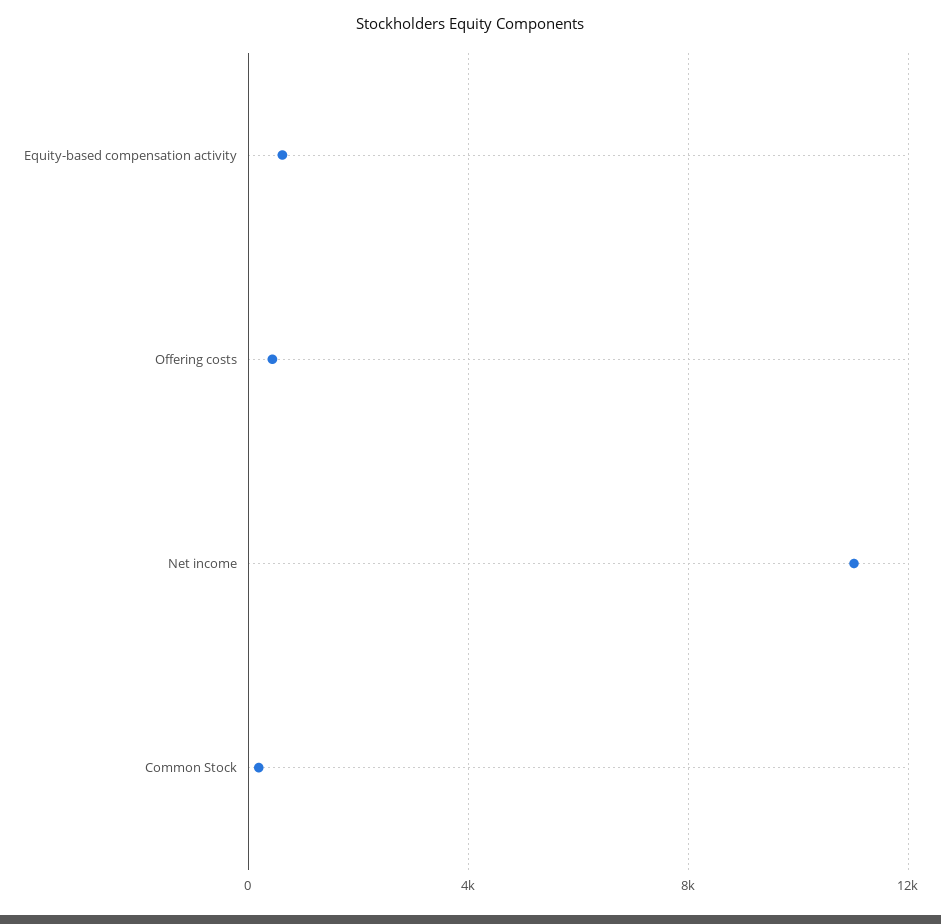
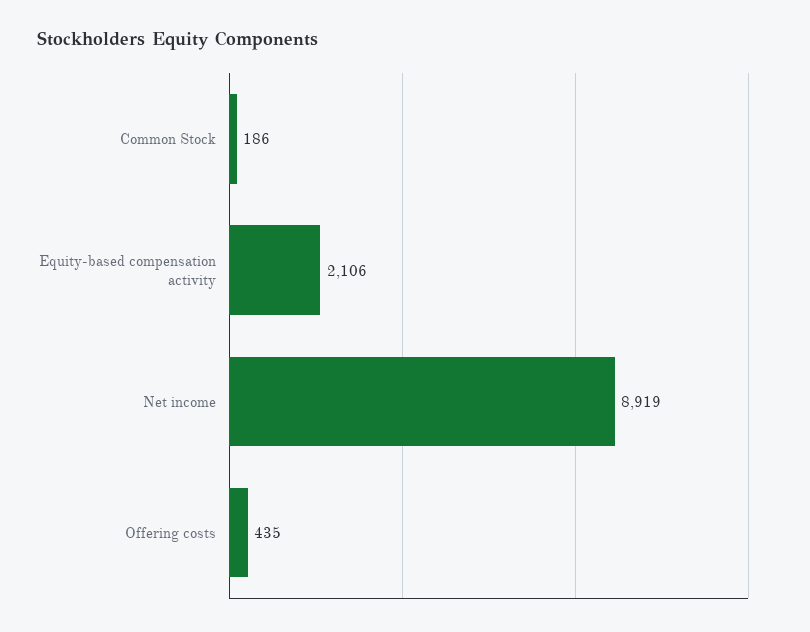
Equity-based compensation activity: 500 -> 2106
Net income: 11000 -> 8919

